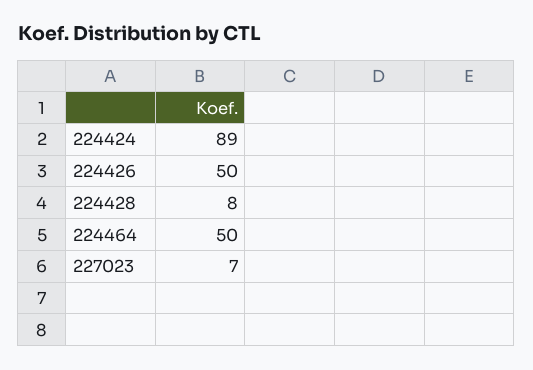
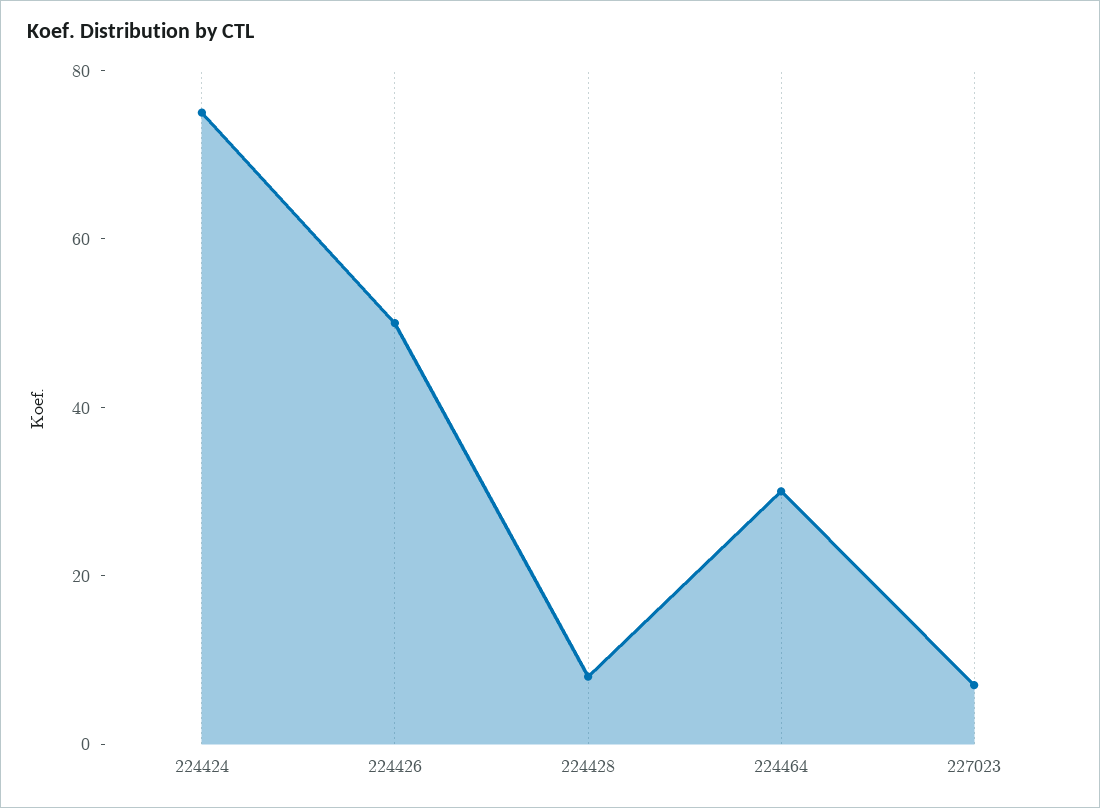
224424: 89 -> 75
224464: 50 -> 30

